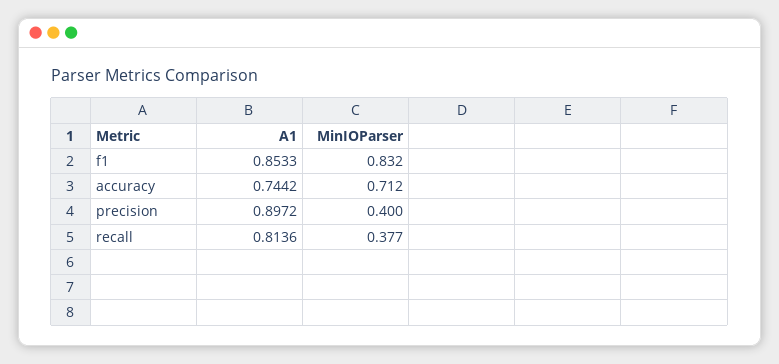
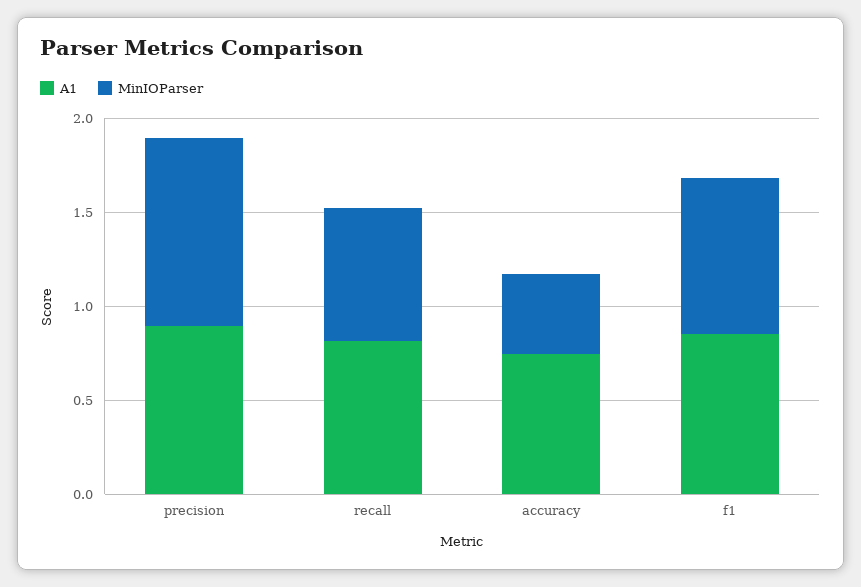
MinIOParser, accuracy: 0.712 -> 0.4
MinIOParser, precision: 0.4 -> 1
MinIOParser, recall: 0.377 -> 0.7

